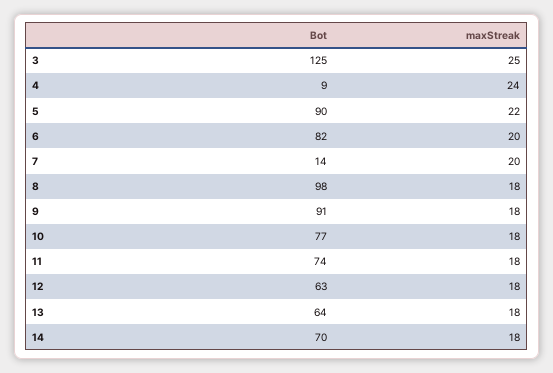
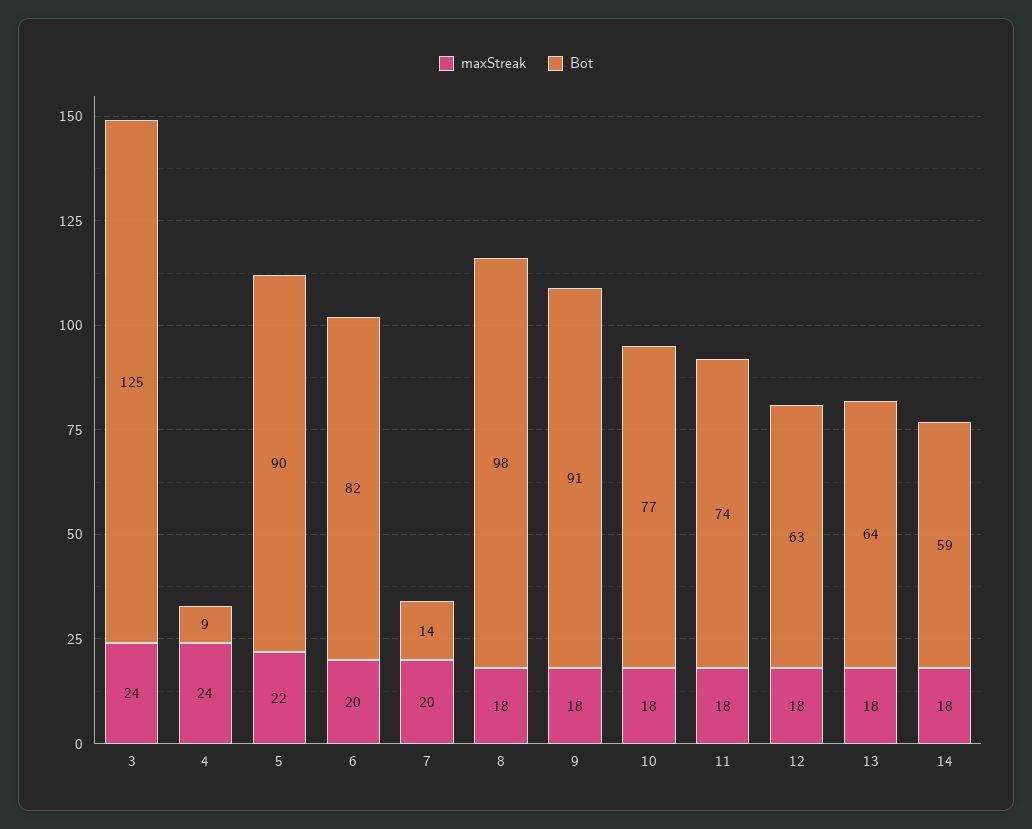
maxStreak, 3: 25 -> 24
Bot, 14: 70 -> 59

